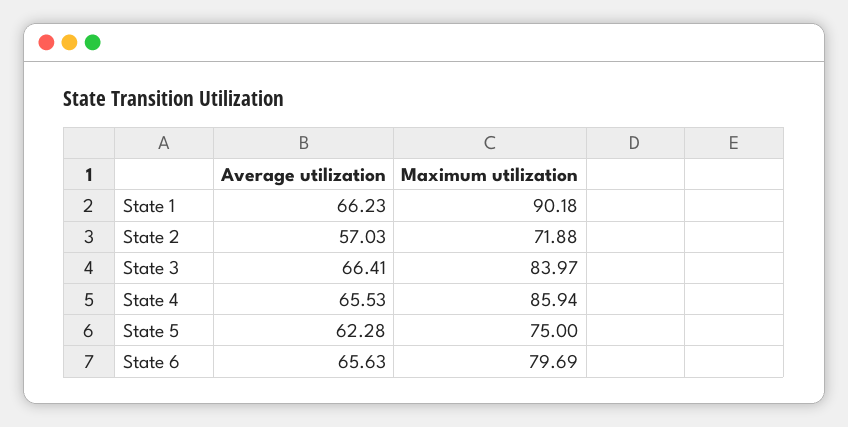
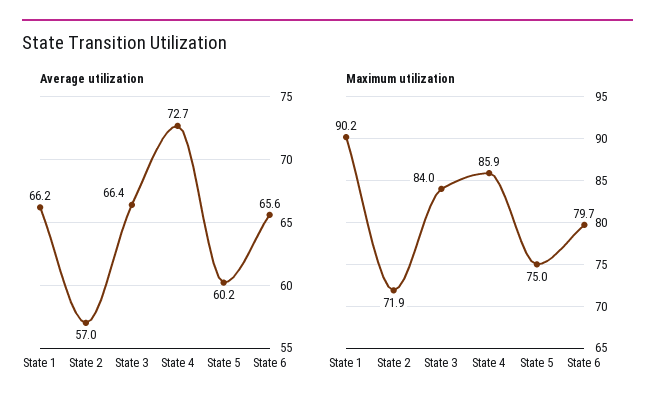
Average utilization, State 4: 65.53 -> 72.7
Average utilization, State 5: 62.28 -> 60.2

